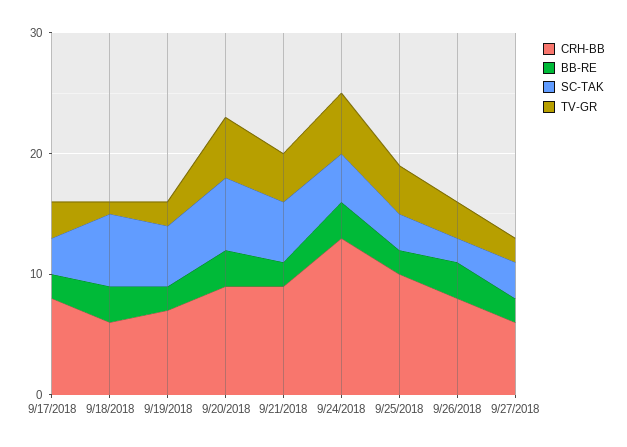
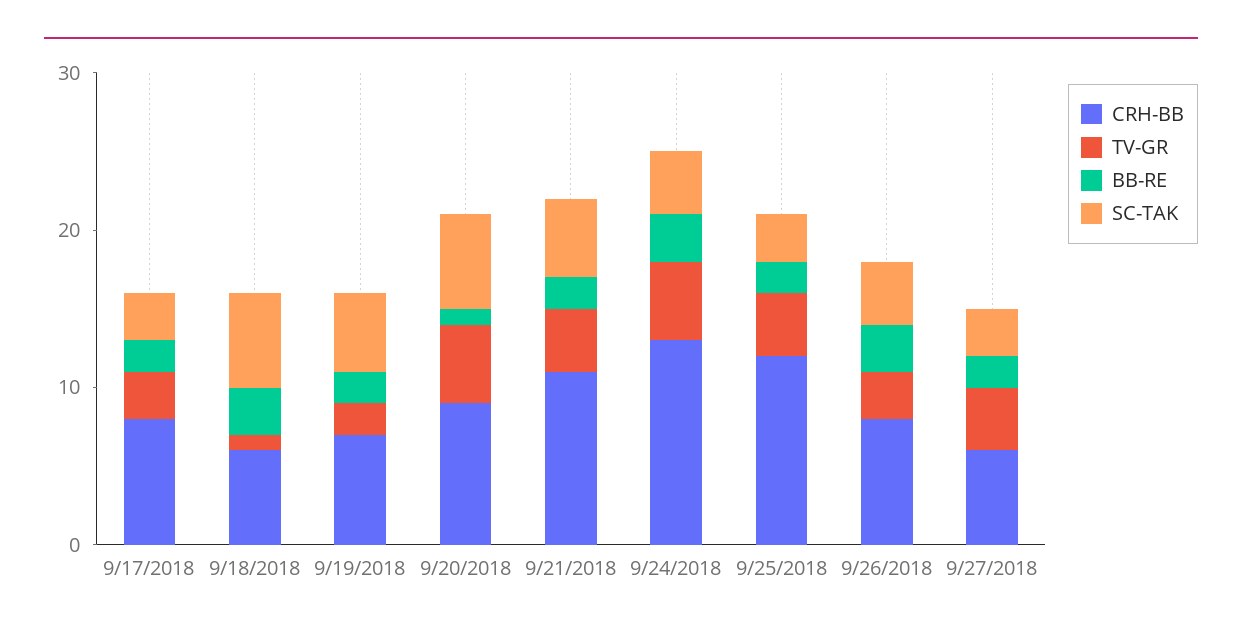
BB-RE, 9/20/2018: 3 -> 1
CRH-BB, 9/21/2018: 9 -> 11
CRH-BB, 9/25/2018: 10 -> 12
SC-TAK, 9/26/2018: 2 -> 4
TV-GR, 9/27/2018: 2 -> 4

